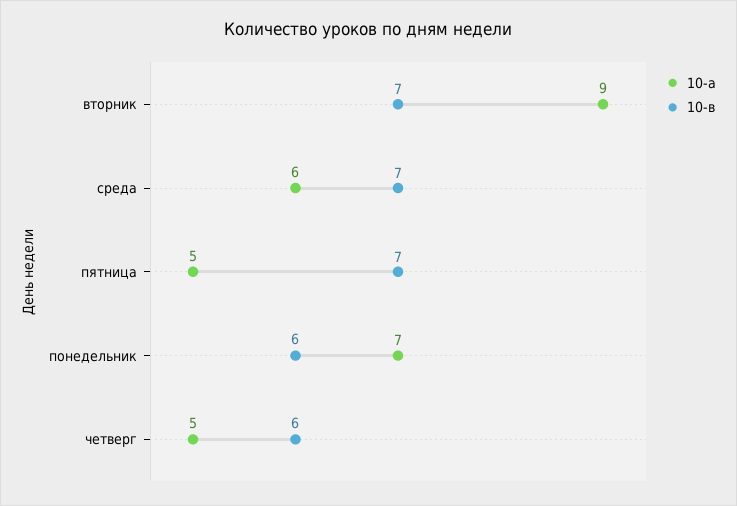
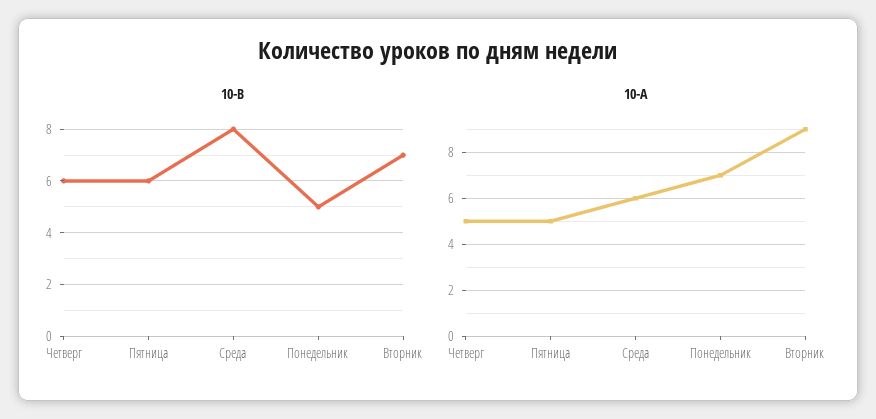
10-в, среда: 7 -> 8
10-в, пятница: 7 -> 6
10-в, понедельник: 6 -> 5

